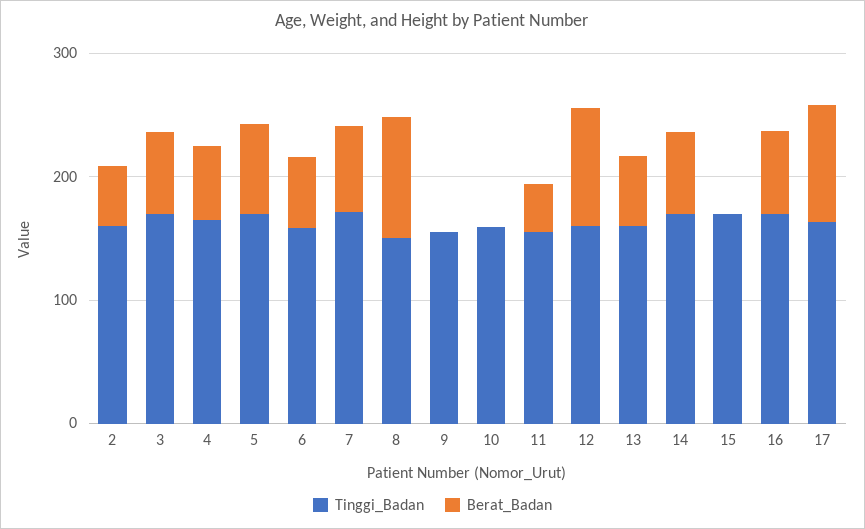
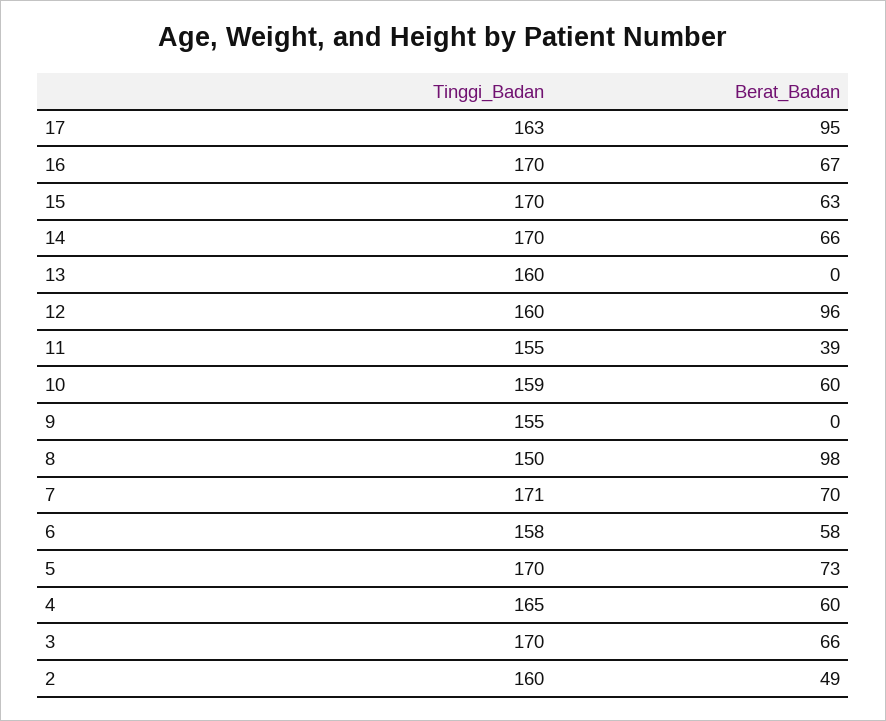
Berat_Badan, 10: 0 -> 60
Berat_Badan, 13: 60 -> 0
Berat_Badan, 15: 0 -> 63

